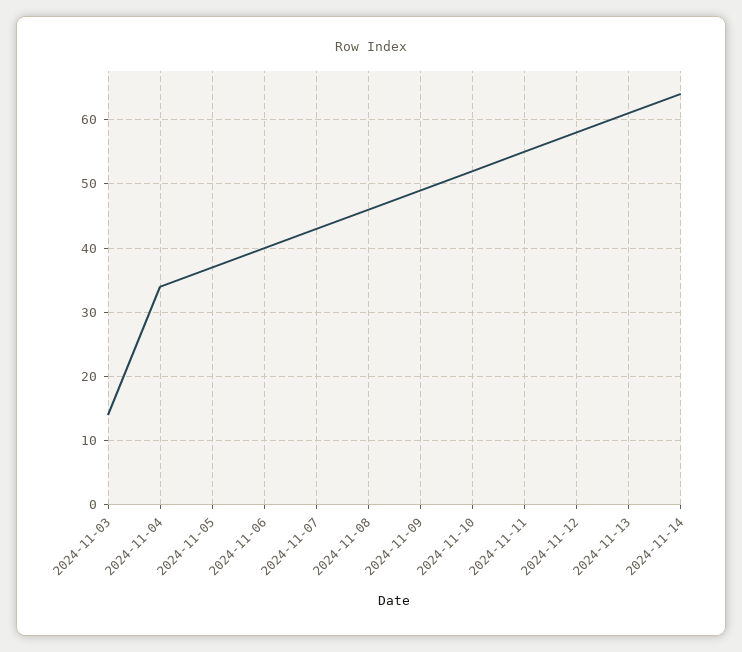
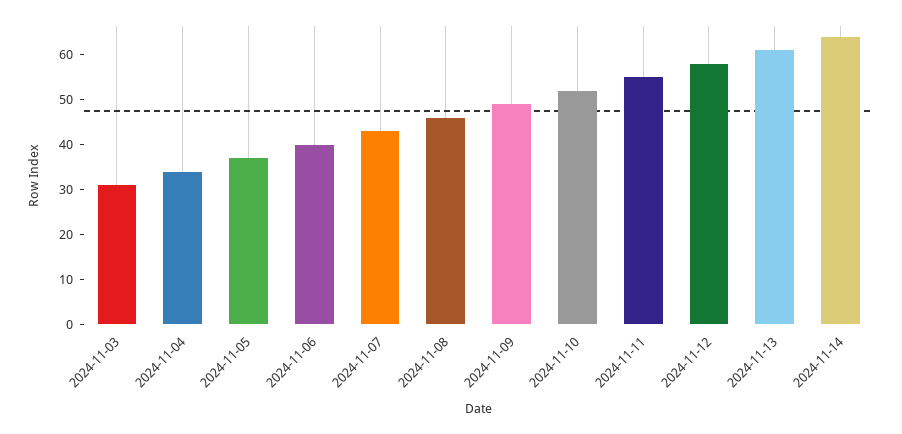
2024-11-03: 14 -> 30

